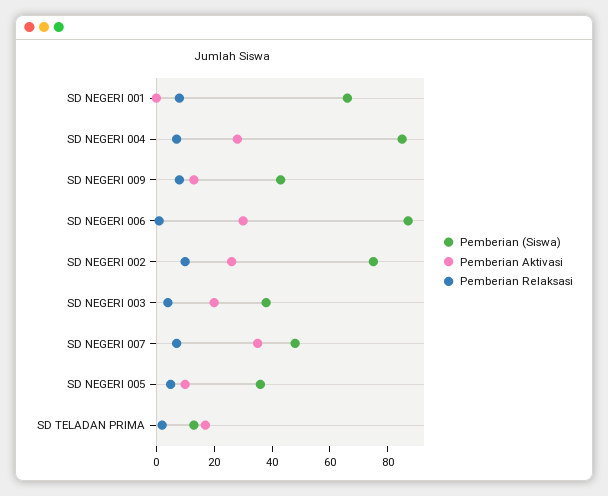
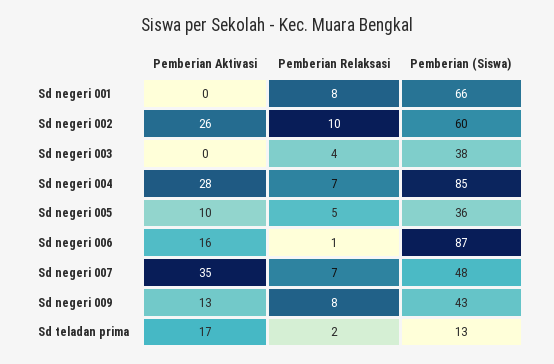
Pemberian Aktivasi, SD NEGERI 006: 30 -> 16
Pemberian (Siswa), SD NEGERI 002: 75 -> 60
Pemberian Aktivasi, SD NEGERI 003: 20 -> 0

